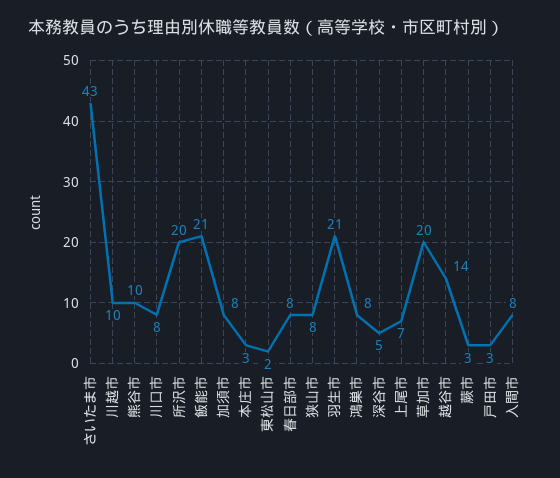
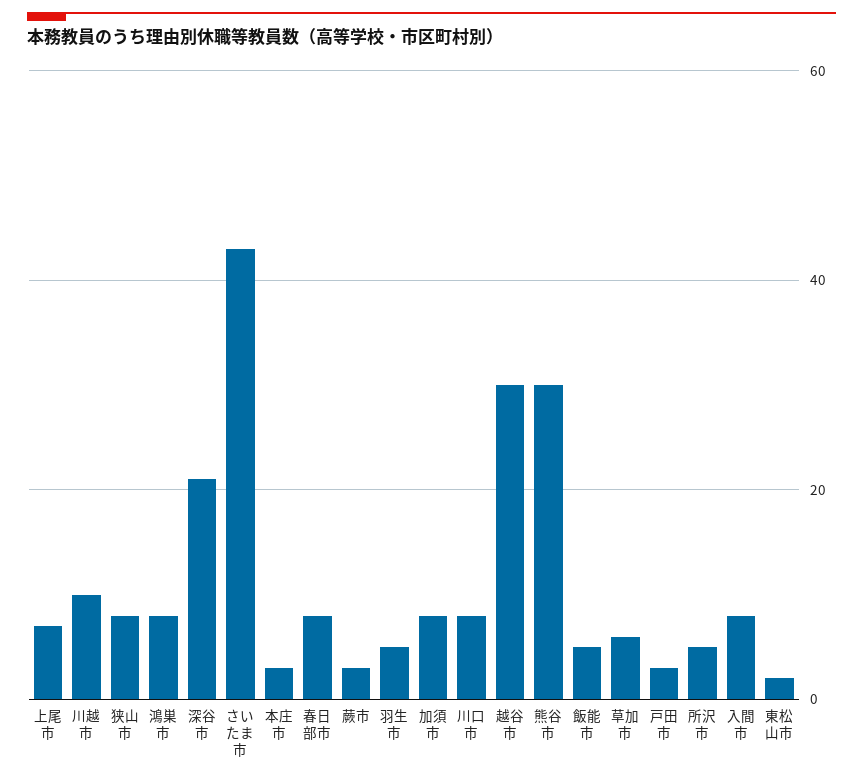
熊谷市: 10 -> 30
所沢市: 20 -> 5
飯能市: 21 -> 5
羽生市: 21 -> 5
深谷市: 5 -> 20
草加市: 20 -> 5
越谷市: 14 -> 30

